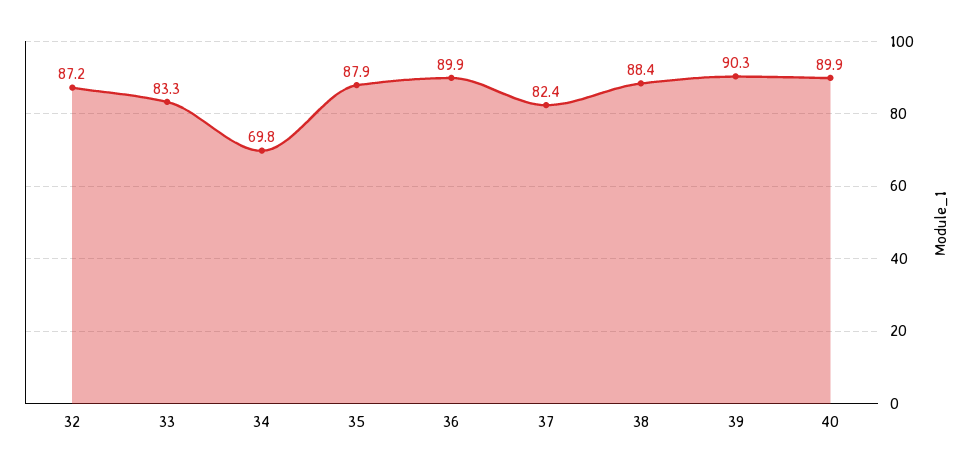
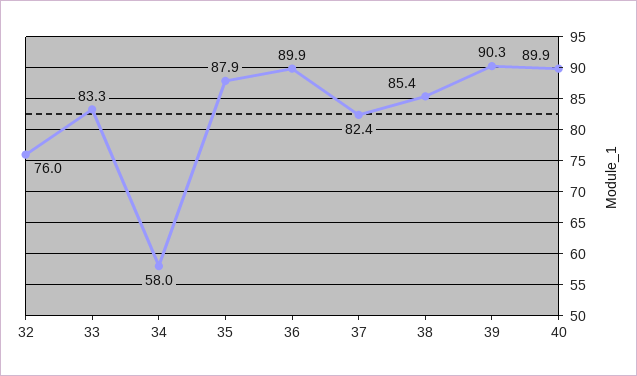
32: 87.2 -> 76
34: 69.8 -> 58
38: 88.4 -> 85.4

